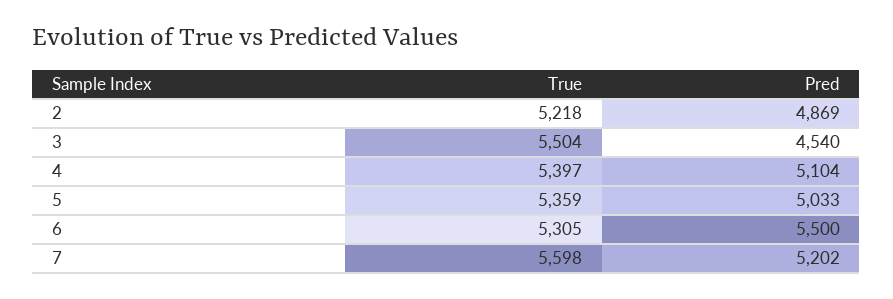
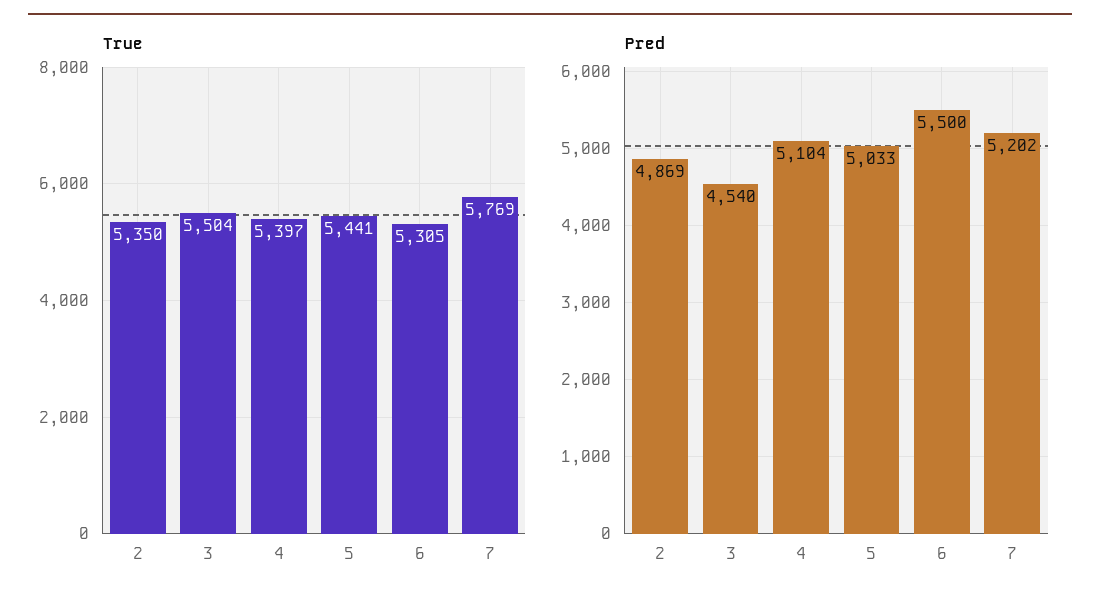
True, 2: 5218 -> 5350
True, 5: 5359 -> 5441
True, 7: 5598 -> 5769

